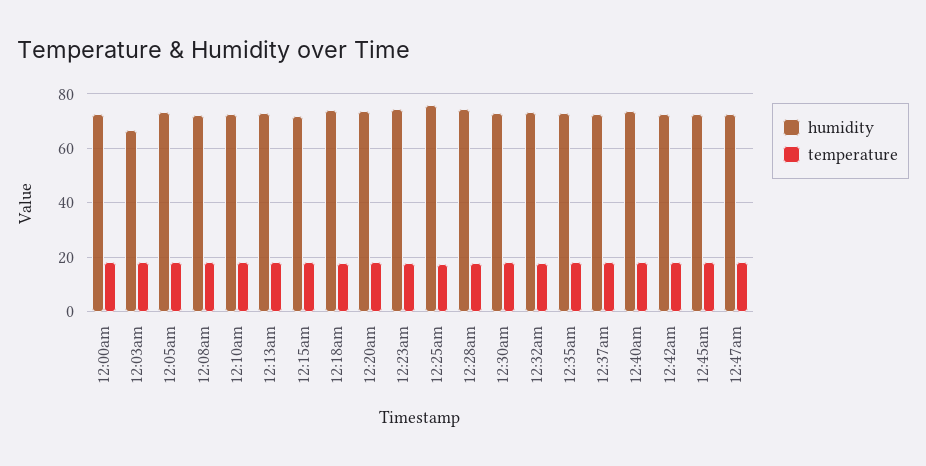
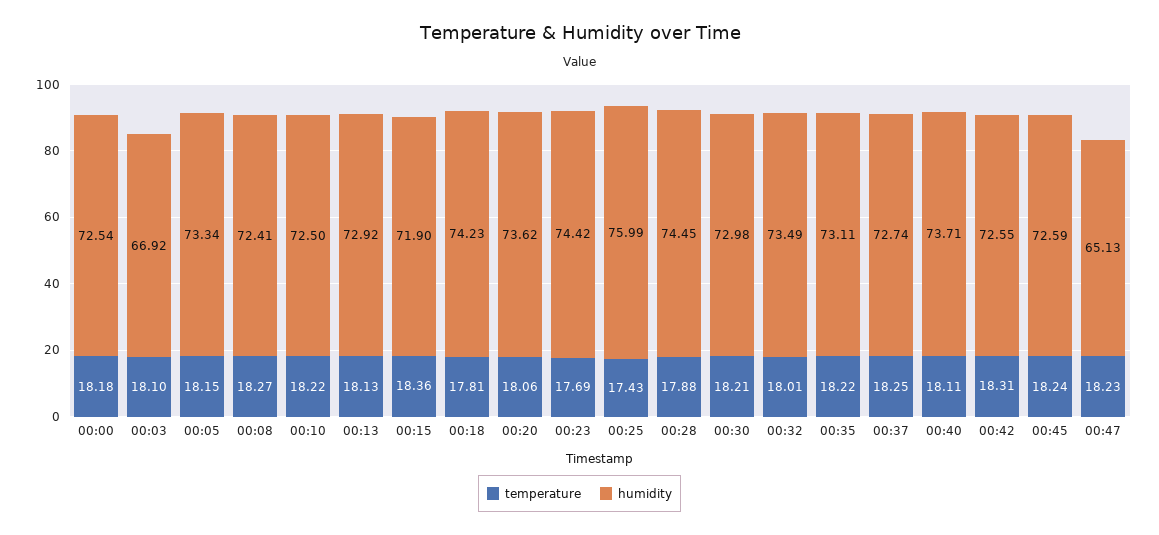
humidity, 12:47am: 72.5 -> 65.13

